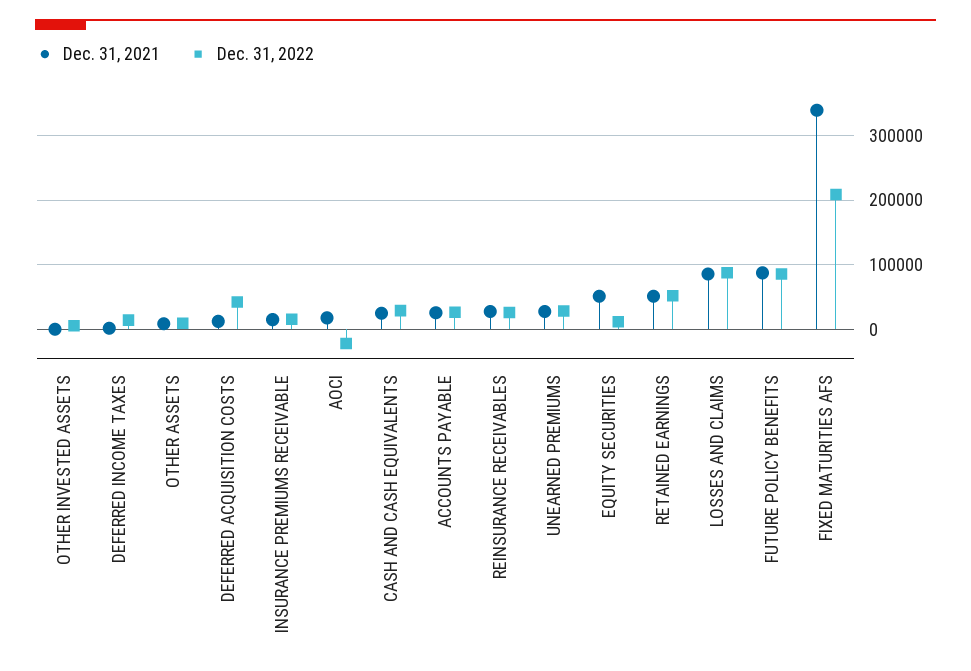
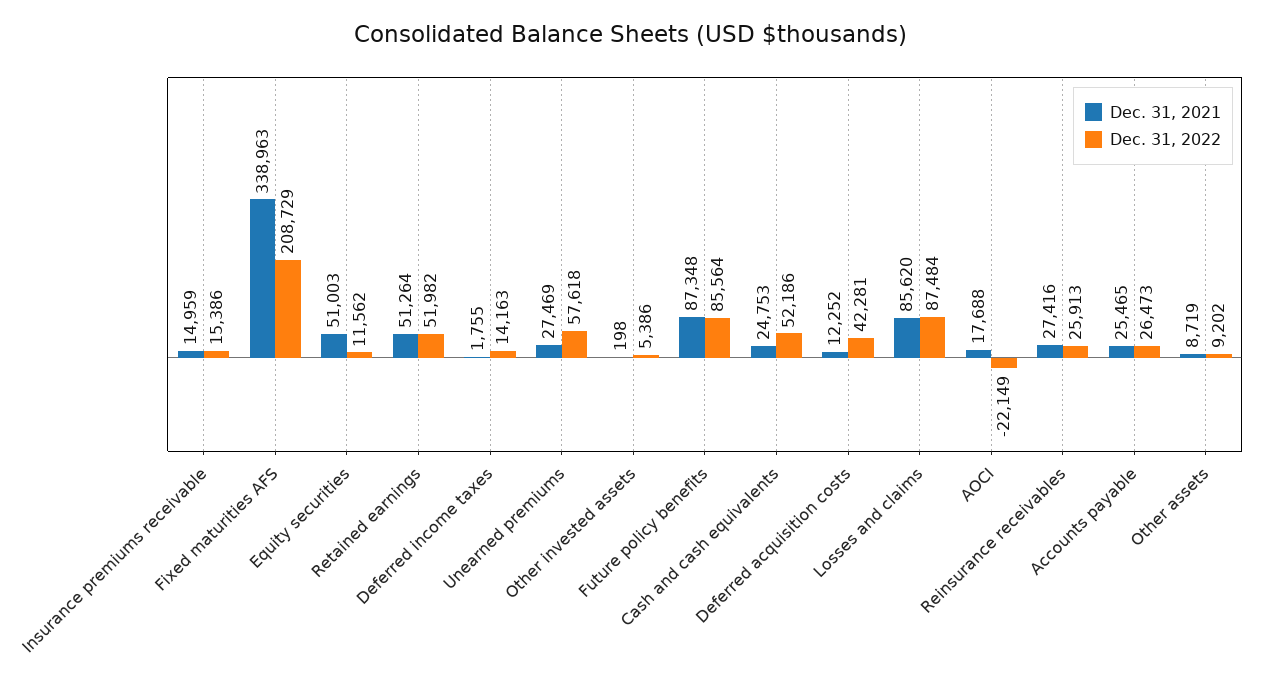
Dec. 31, 2022, CASH AND CASH EQUIVALENTS: 30000 -> 52186
Dec. 31, 2022, UNEARNED PREMIUMS: 30000 -> 57618

